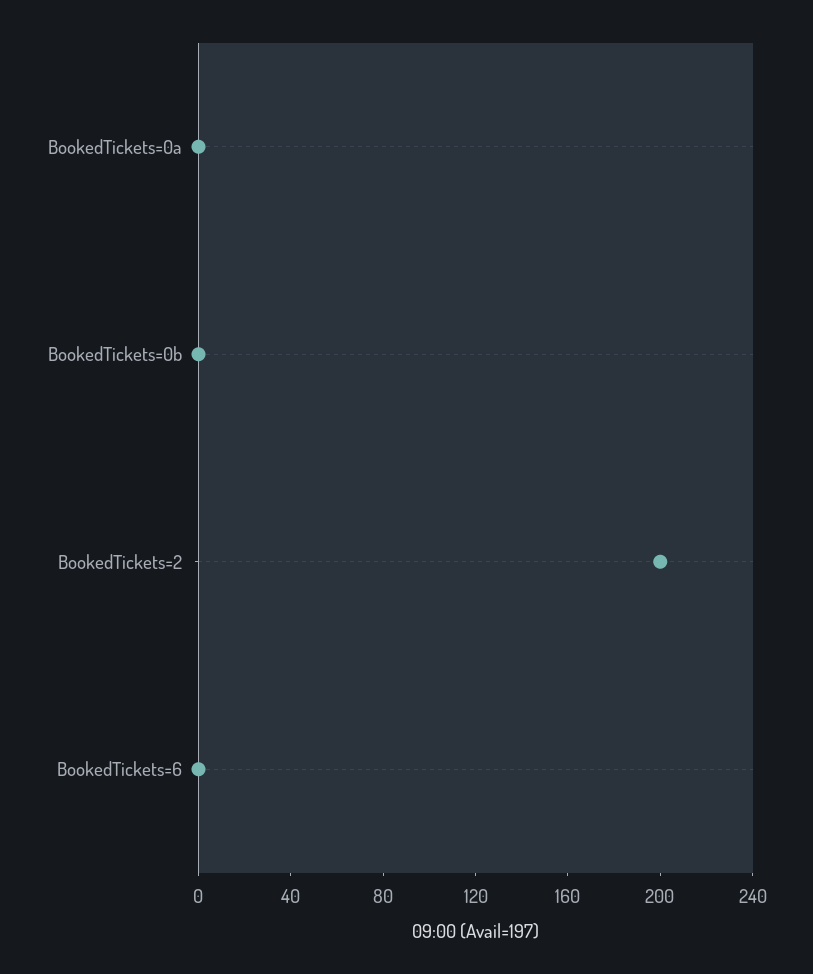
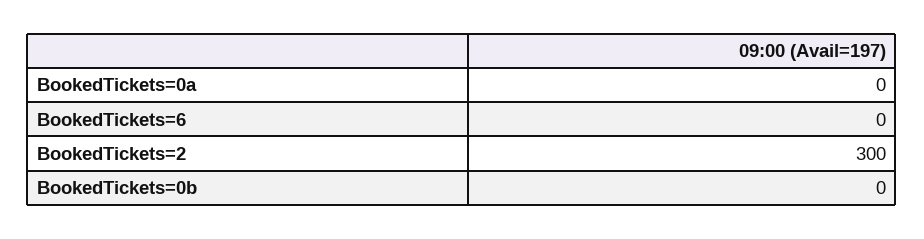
BookedTickets=2: 200 -> 300

